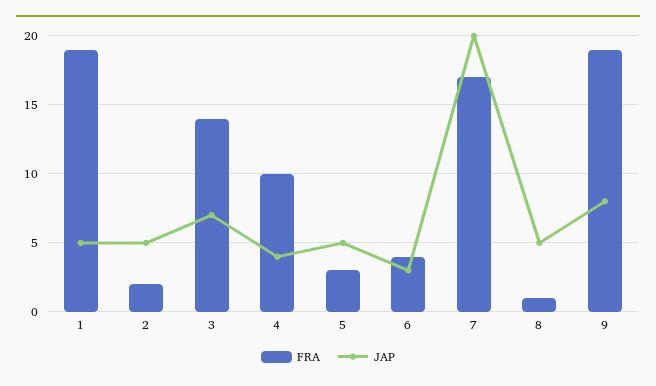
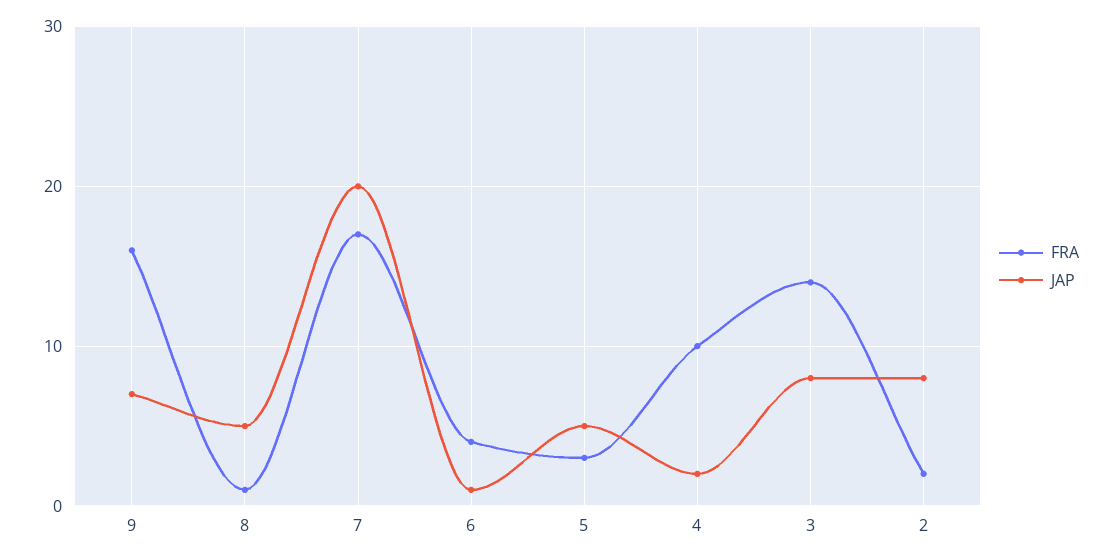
FRA, 1: 19 -> none
JAP, 1: 5 -> none
JAP, 2: 5 -> 8
JAP, 3: 7 -> 8
JAP, 4: 4 -> 2
JAP, 6: 3 -> 1
FRA, 9: 19 -> 16
JAP, 9: 8 -> 7

